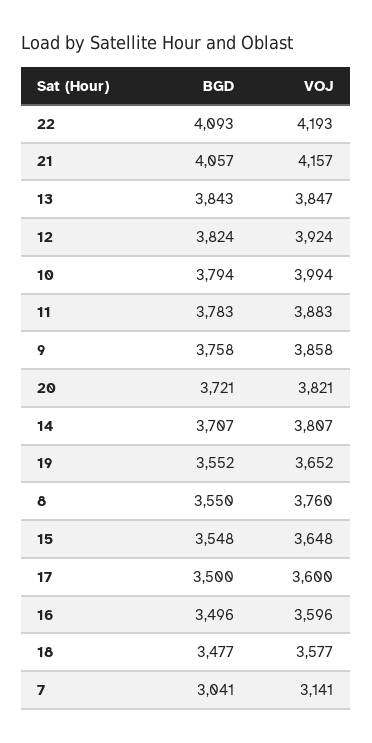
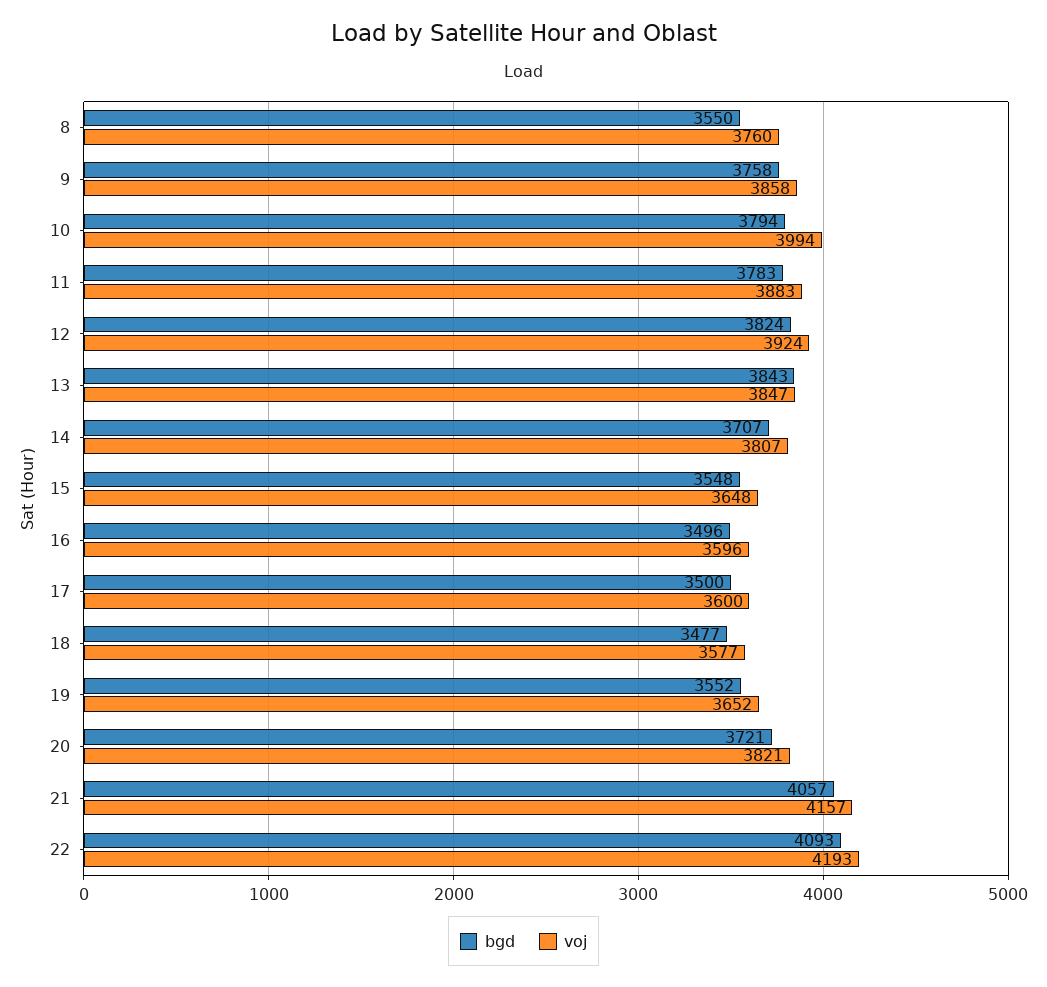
BGD, 7: 3041 -> none
VOJ, 7: 3141 -> none

